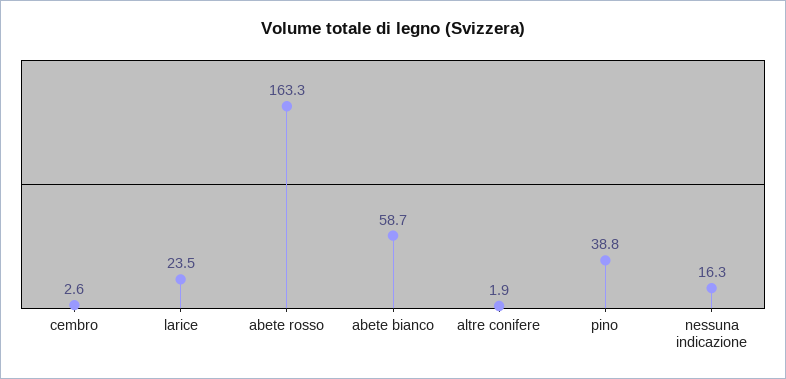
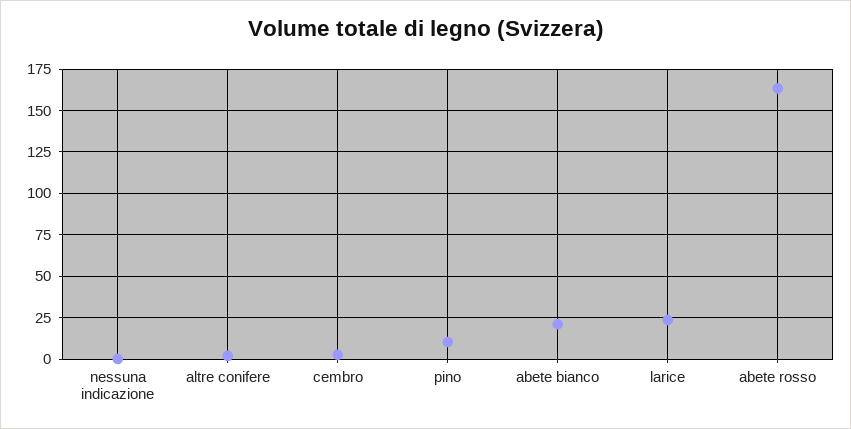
abete bianco: 58.7 -> 20
pino: 38.8 -> 10
nessuna indicazione: 16.3 -> 0

